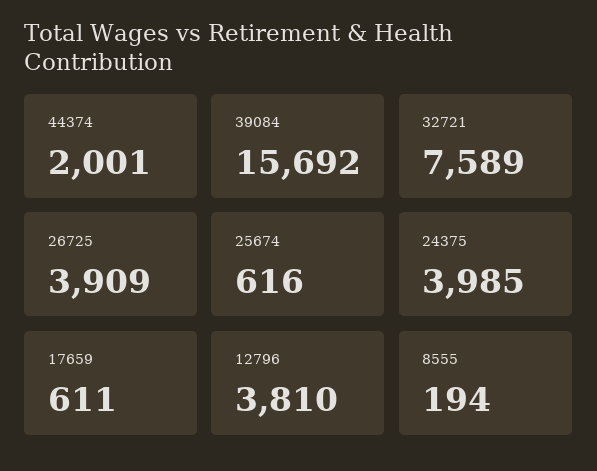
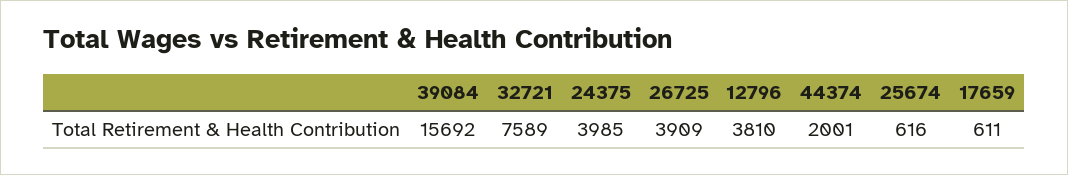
8555: 194 -> none

